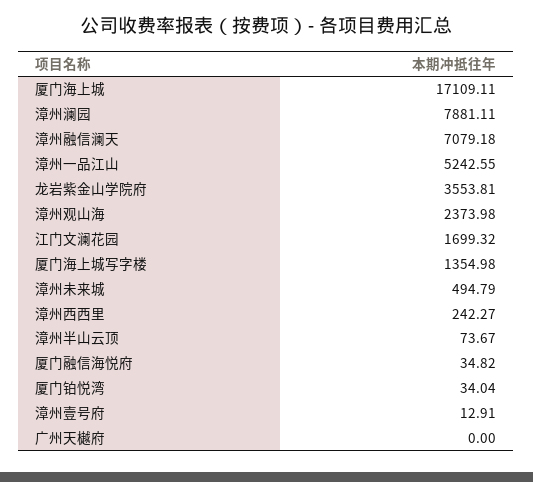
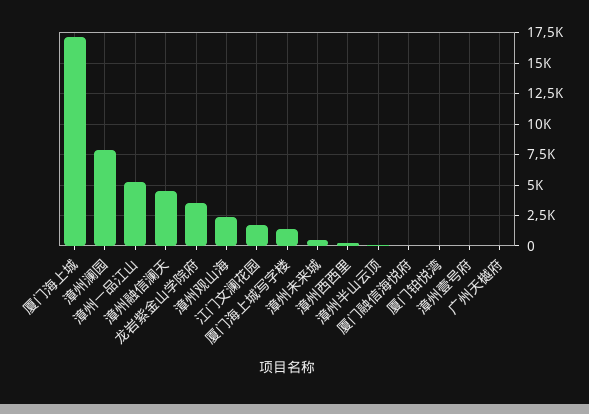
漳州融信澜天: 7079.18 -> 4500

